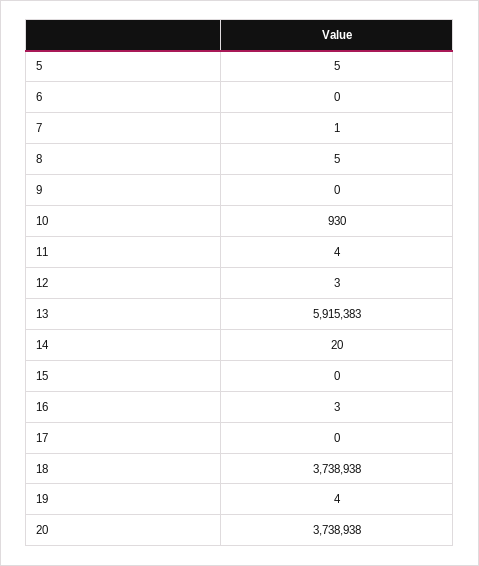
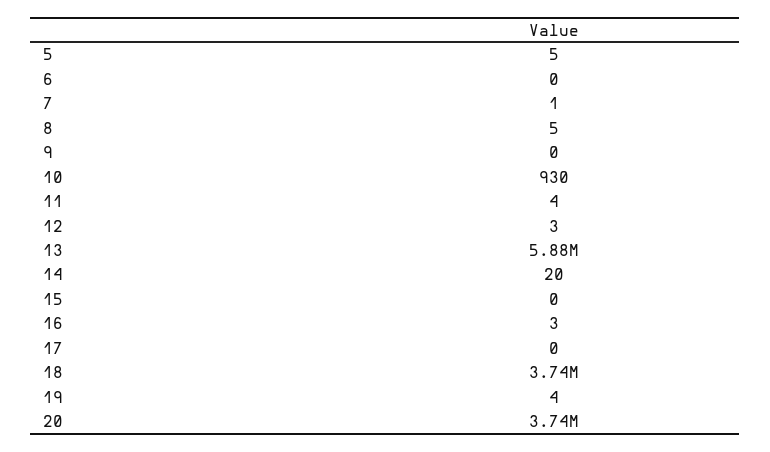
13: 5915383 -> 5880000

